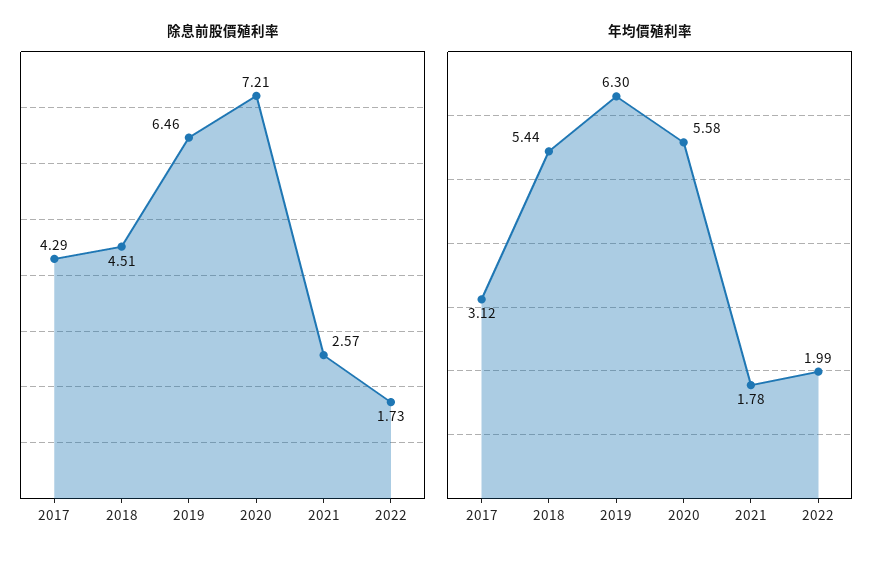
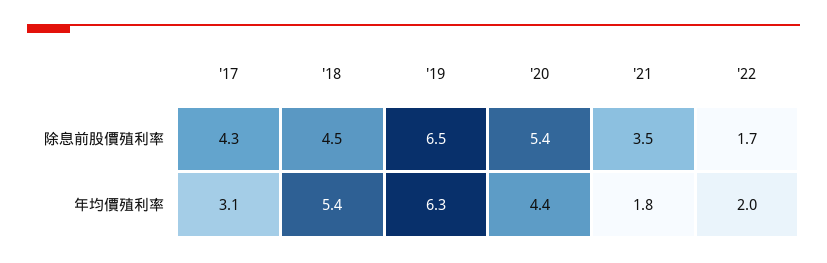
除息前股價殖利率, 2020: 7.21 -> 5.4
除息前股價殖利率, 2021: 2.57 -> 3.5
年均價殖利率, 2020: 5.58 -> 4.4

